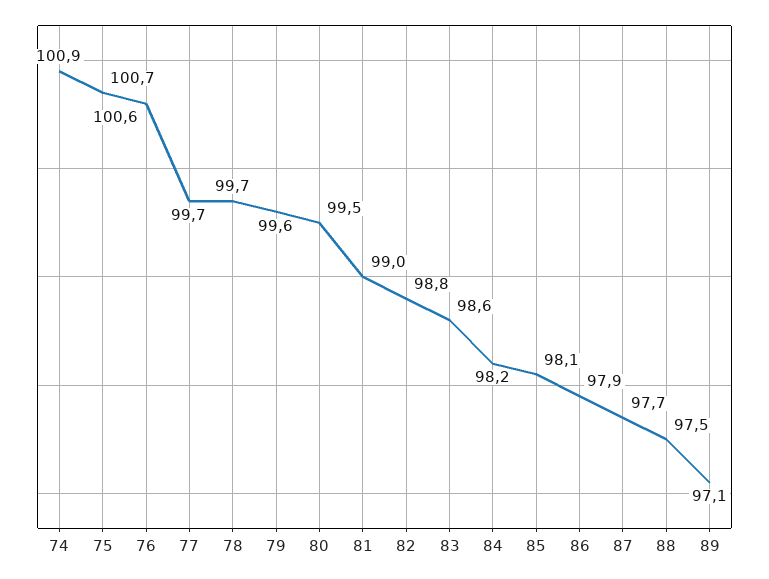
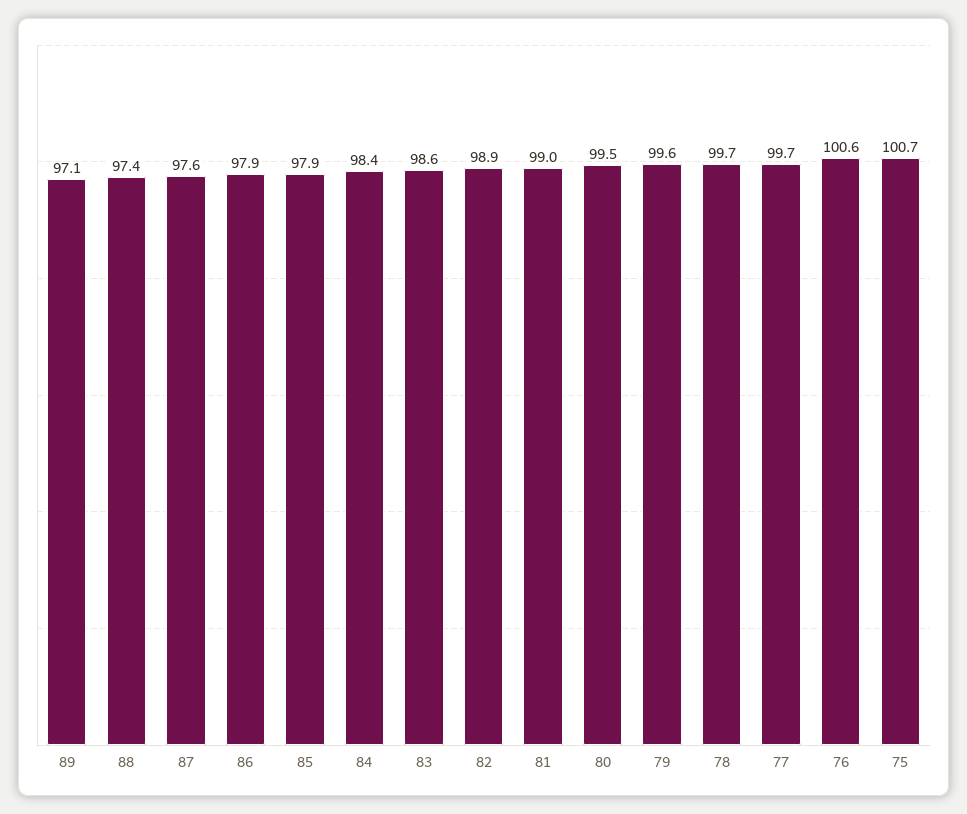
74: 100.9 -> none
82: 98.8 -> 98.9
84: 98.2 -> 98.4
85: 98.1 -> 97.9
87: 97.7 -> 97.6
88: 97.5 -> 97.4

